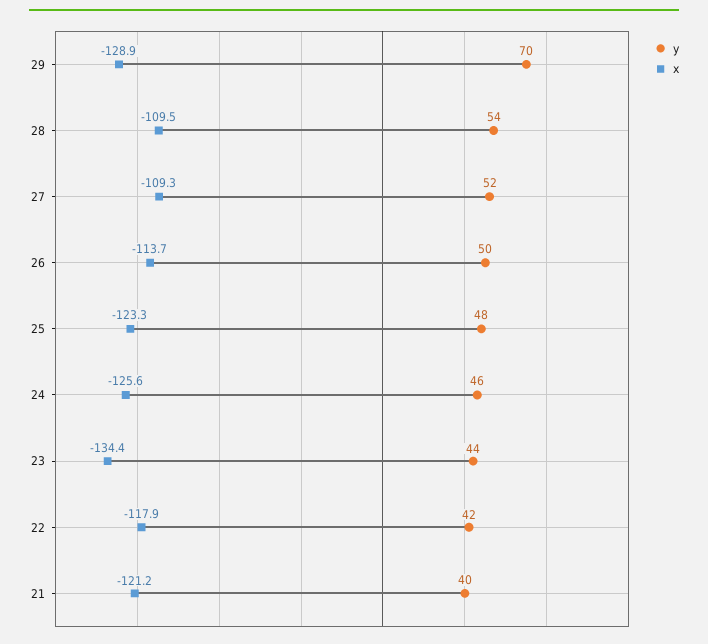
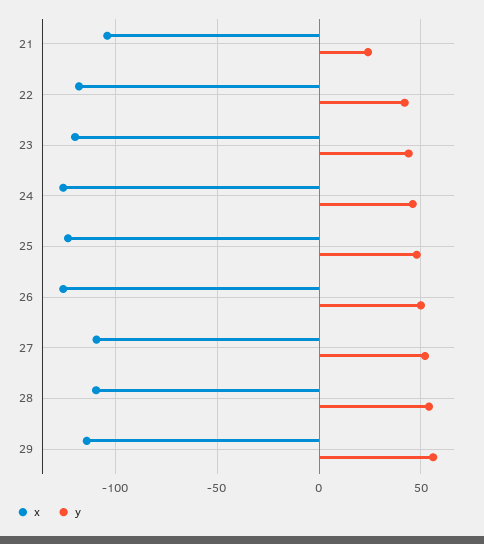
y, 29: 70 -> 55
x, 29: -128.9 -> -115
x, 26: -113.7 -> -125
x, 23: -134.4 -> -120
y, 21: 40 -> 25
x, 21: -121.2 -> -105

